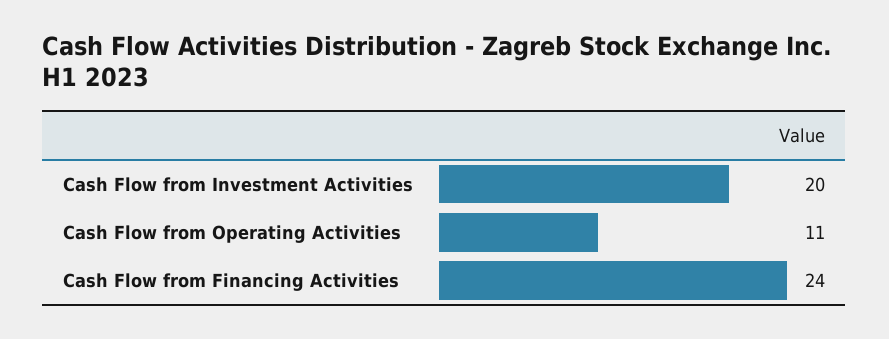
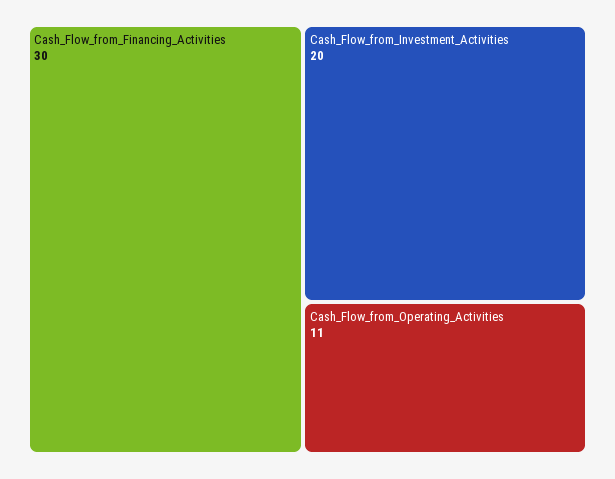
Cash Flow from Financing Activities: 24 -> 30

